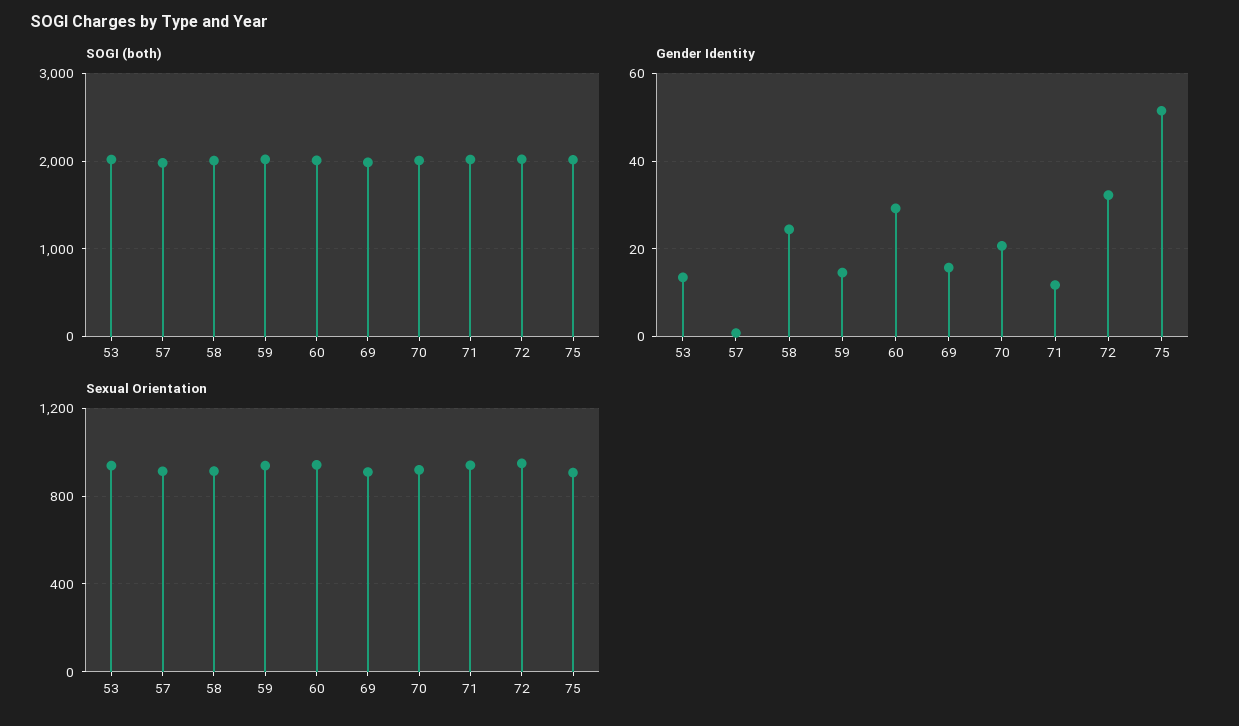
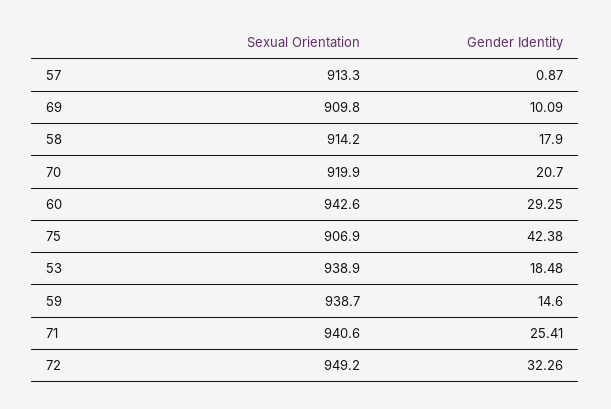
SOGI (both), 53: 2000 -> none
SOGI (both), 57: 2000 -> none
SOGI (both), 58: 2000 -> none
SOGI (both), 59: 2000 -> none
SOGI (both), 60: 2000 -> none
SOGI (both), 69: 2000 -> none
SOGI (both), 70: 2000 -> none
SOGI (both), 71: 2000 -> none
SOGI (both), 72: 2000 -> none
SOGI (both), 75: 2000 -> none
Gender Identity, 53: 14 -> 18.48
Gender Identity, 58: 24 -> 17.9
Gender Identity, 69: 16 -> 10.09
Gender Identity, 71: 12 -> 25.41
Gender Identity, 75: 52 -> 42.38

